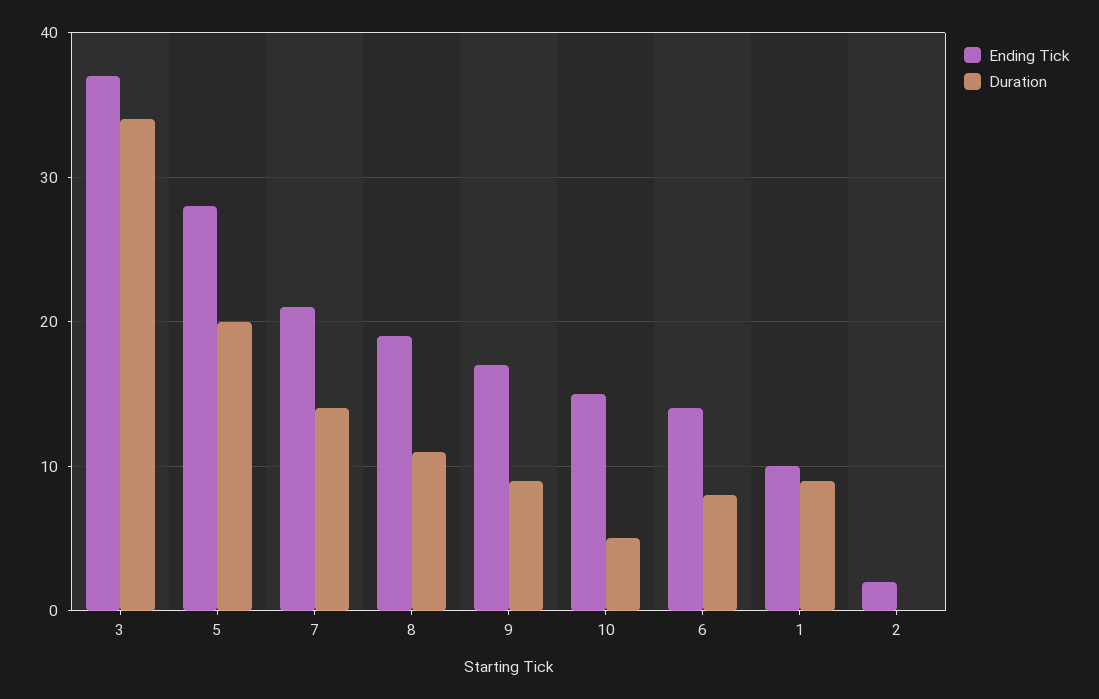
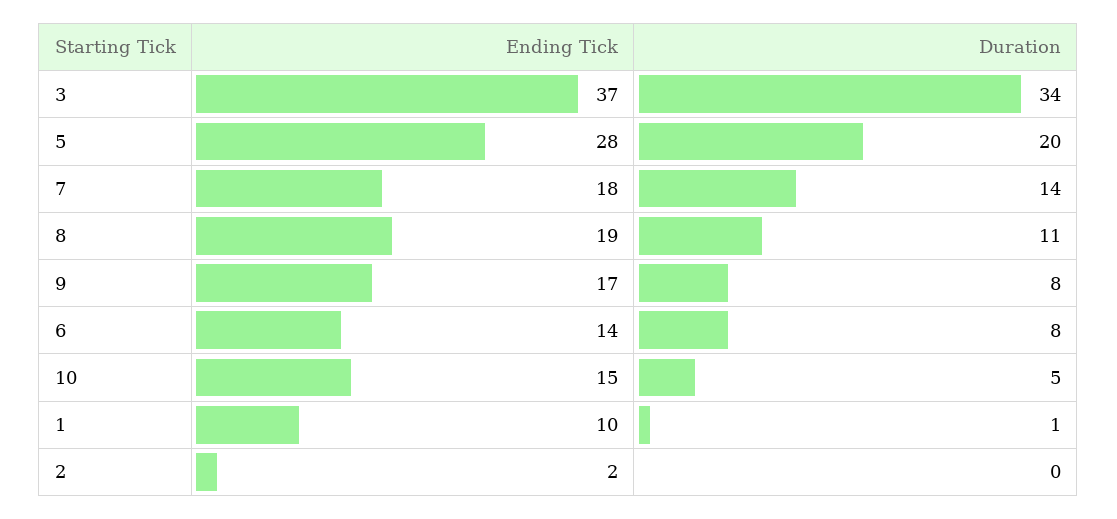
Ending Tick, 7: 21 -> 18
Duration, 9: 9 -> 8
Duration, 1: 9 -> 1

